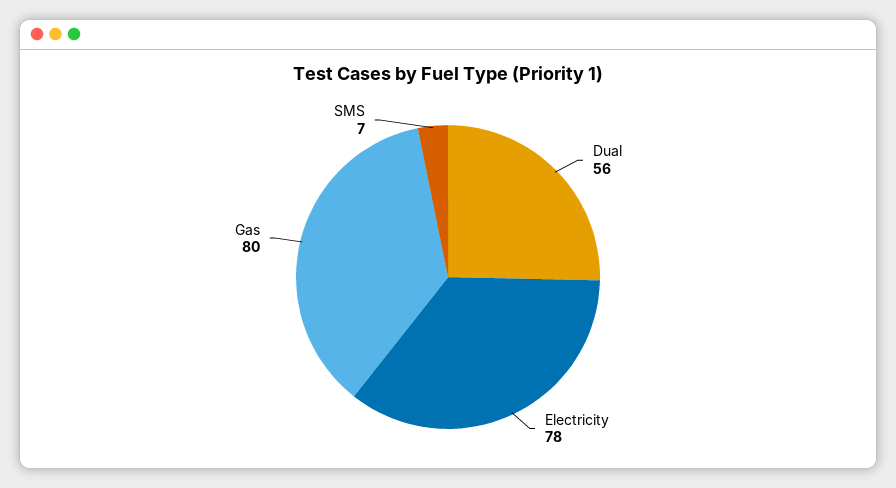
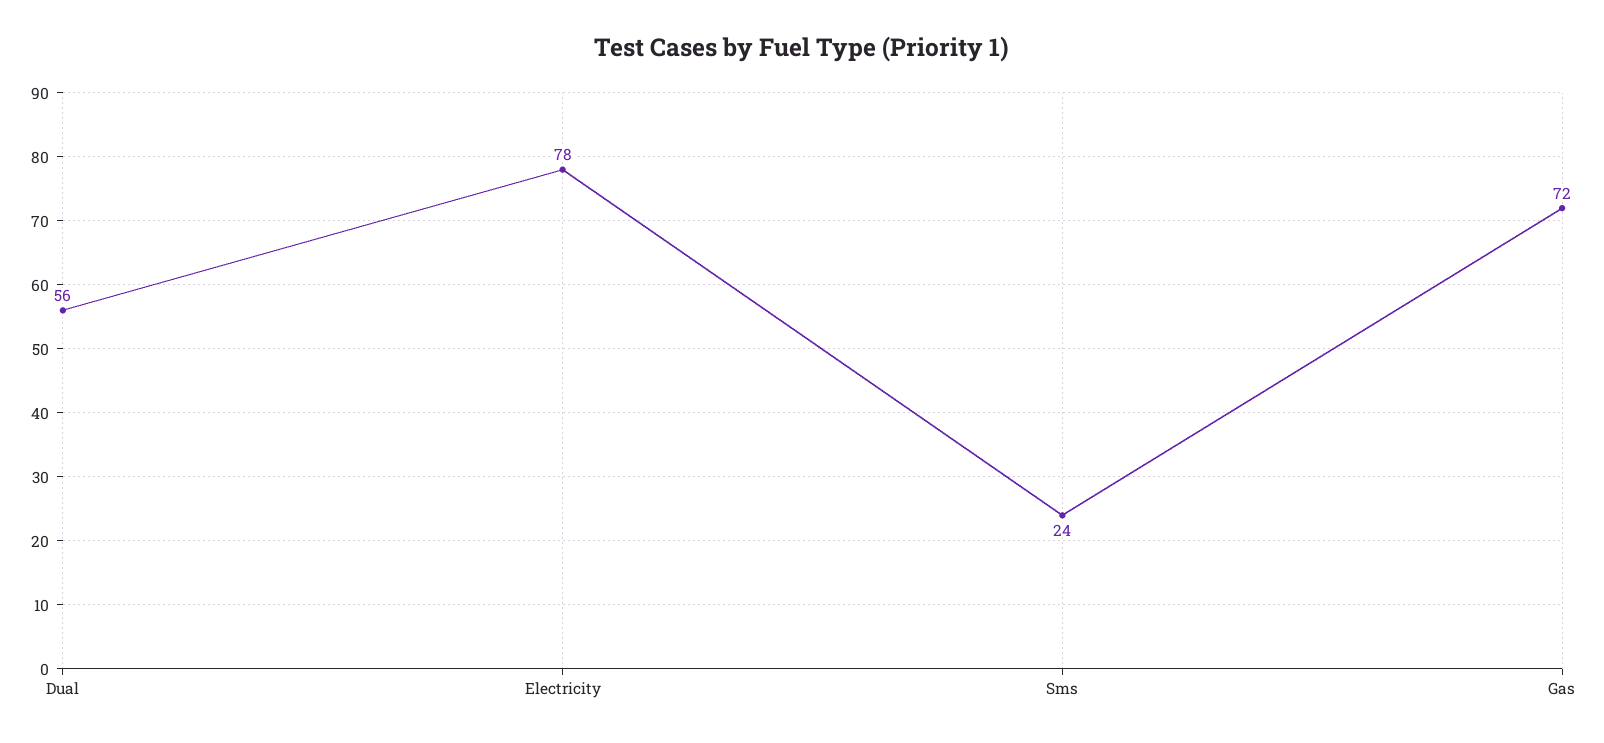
Gas: 80 -> 72
SMS: 7 -> 24

